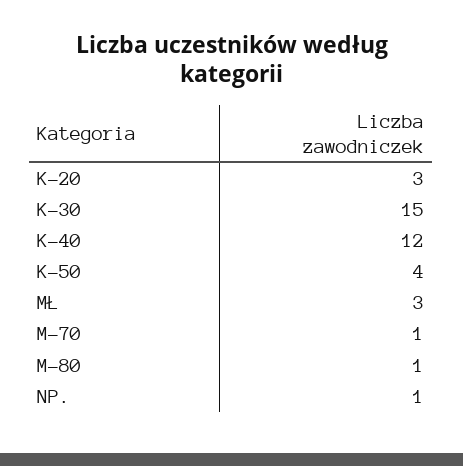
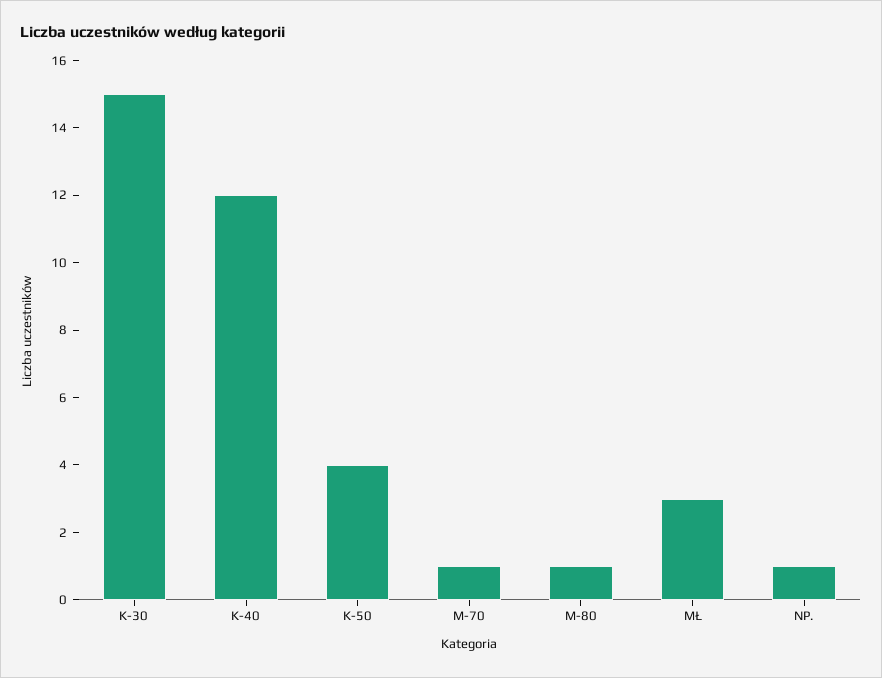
K-20: 3 -> none

